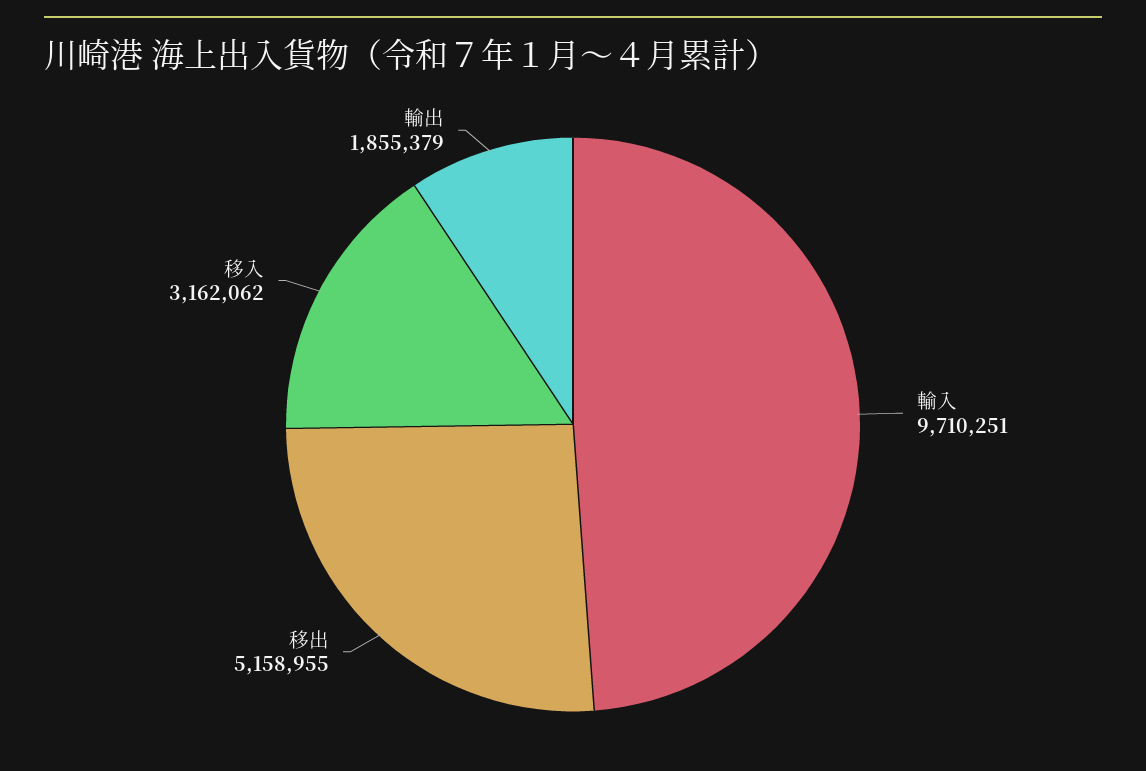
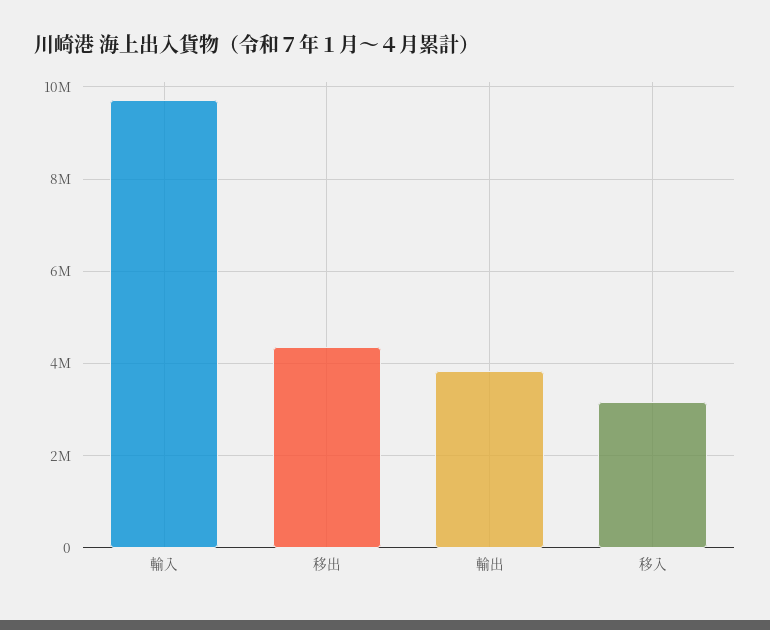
移出: 5158955 -> 4400000
輸出: 1855379 -> 3800000

